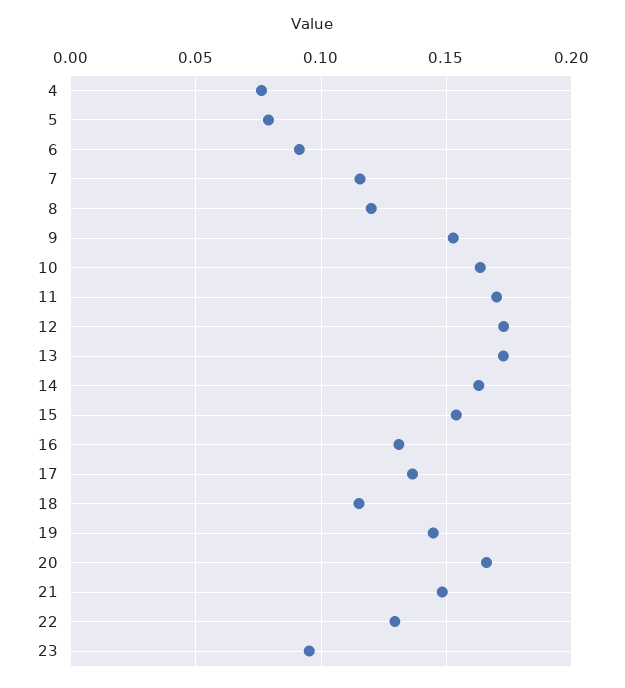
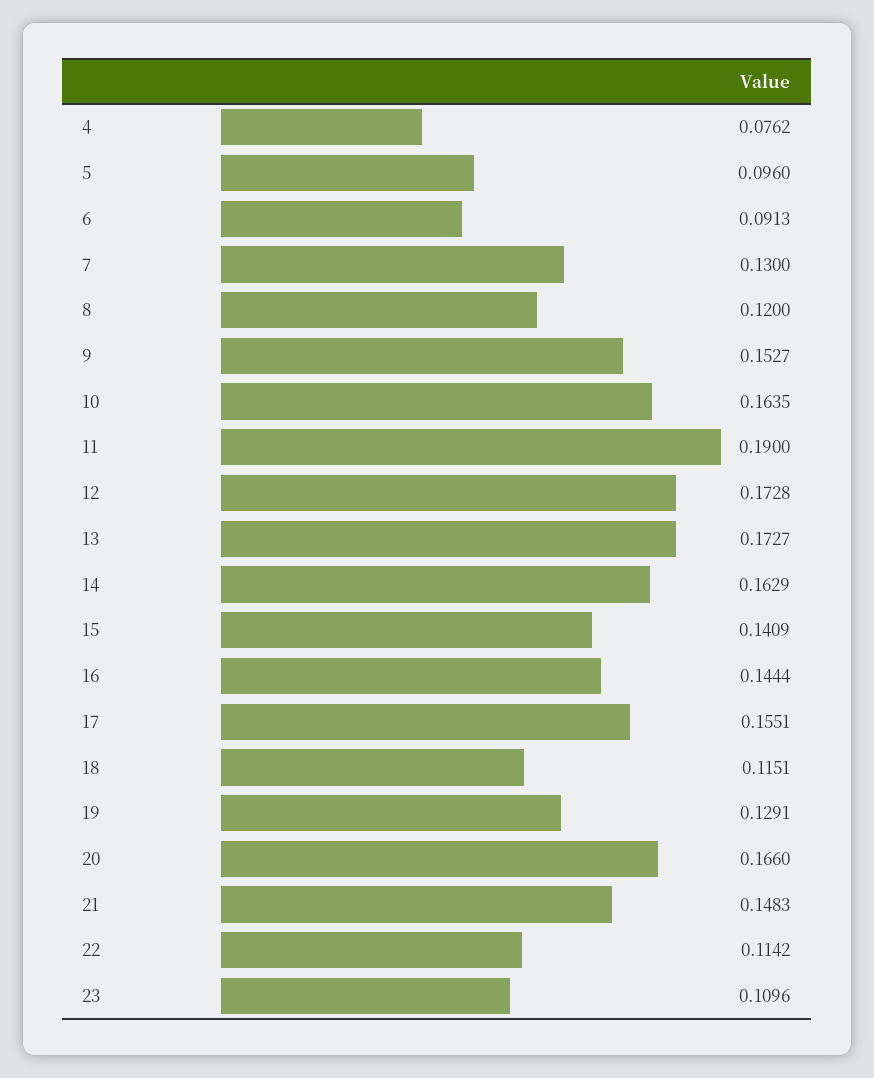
5: 0.08 -> 0.096
7: 0.115 -> 0.13
11: 0.17 -> 0.19
15: 0.155 -> 0.1409
16: 0.13 -> 0.1444
17: 0.135 -> 0.1551
19: 0.145 -> 0.1291
22: 0.13 -> 0.1142
23: 0.095 -> 0.1096

